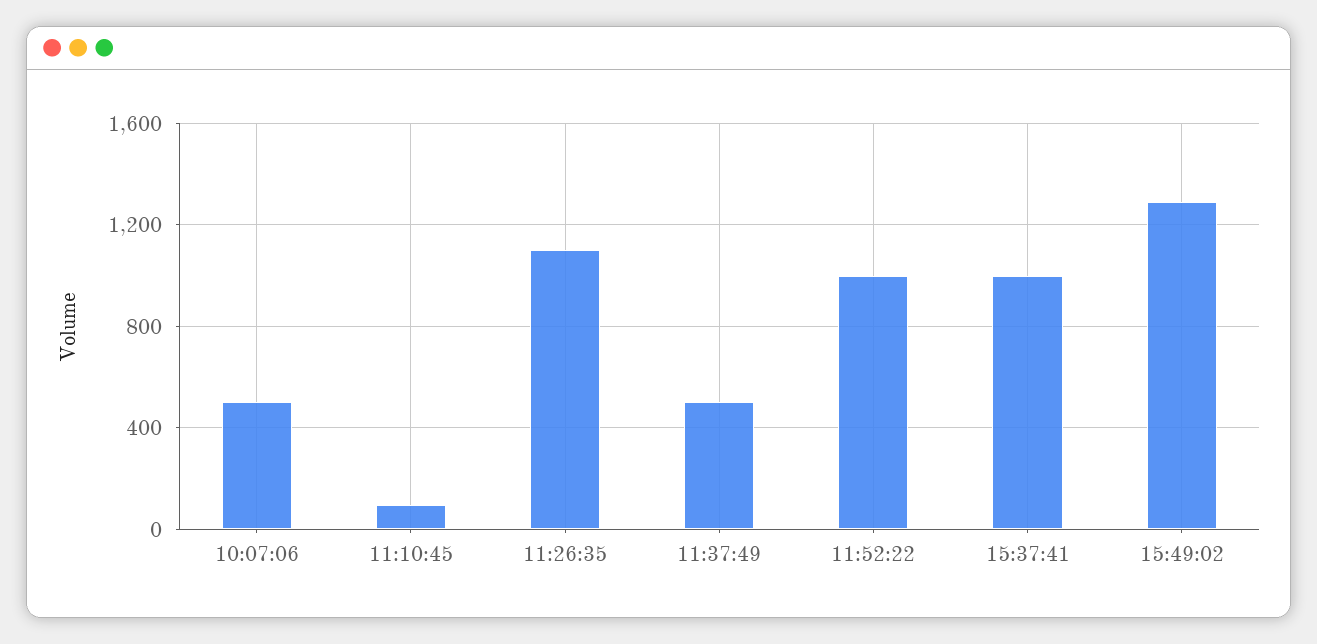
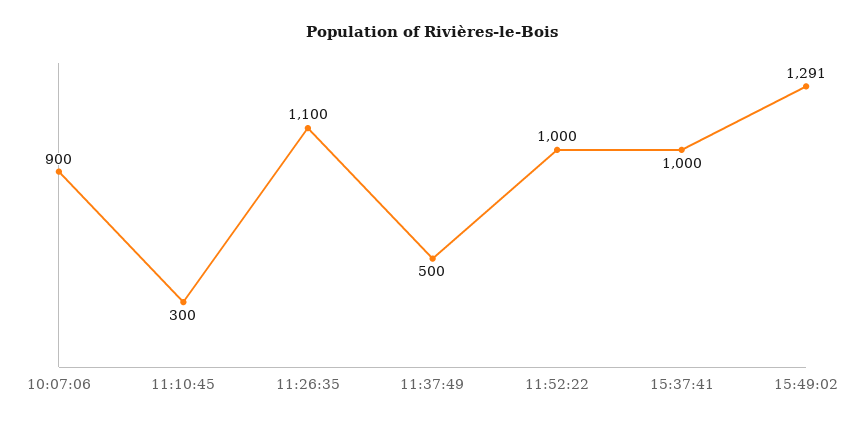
10:07:06: 500 -> 900
11:10:45: 100 -> 300

